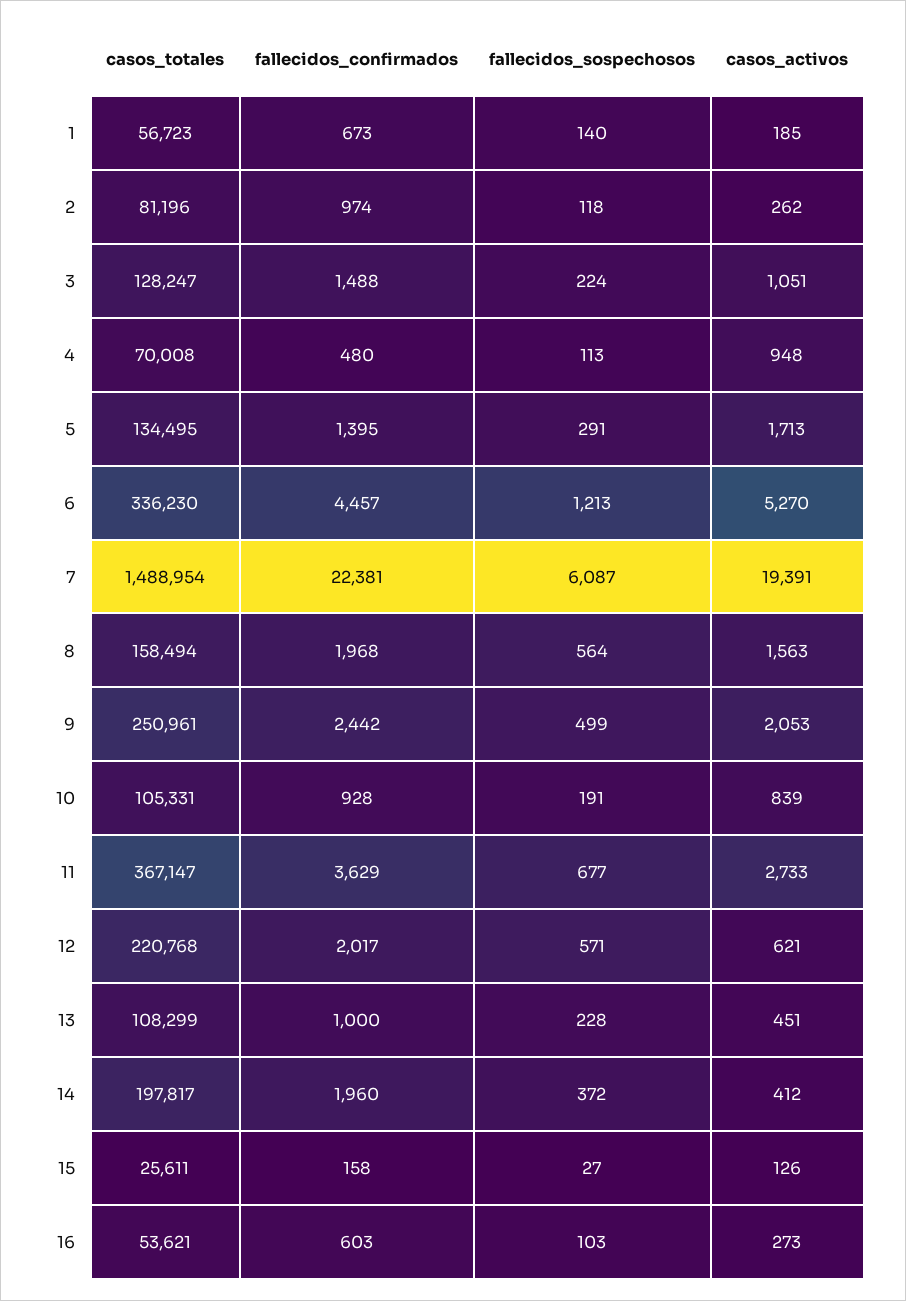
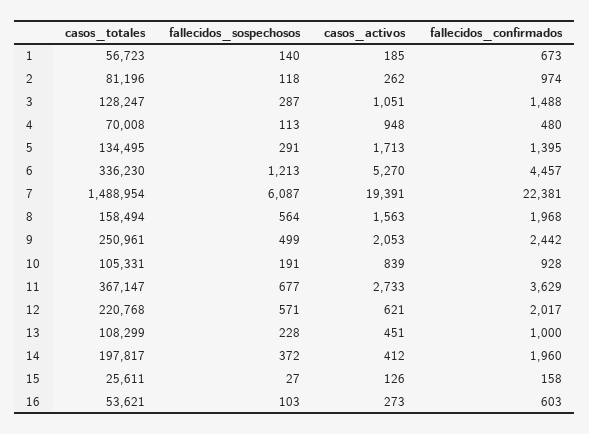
fallecidos_sospechosos, 3: 224 -> 287

